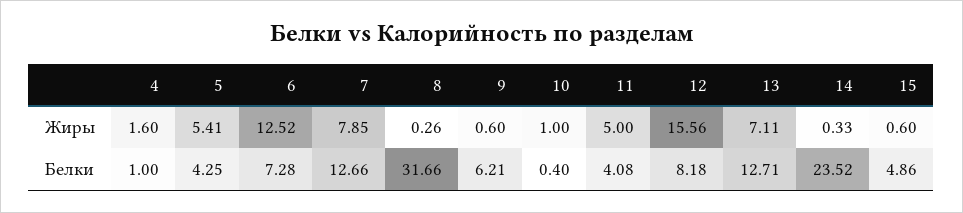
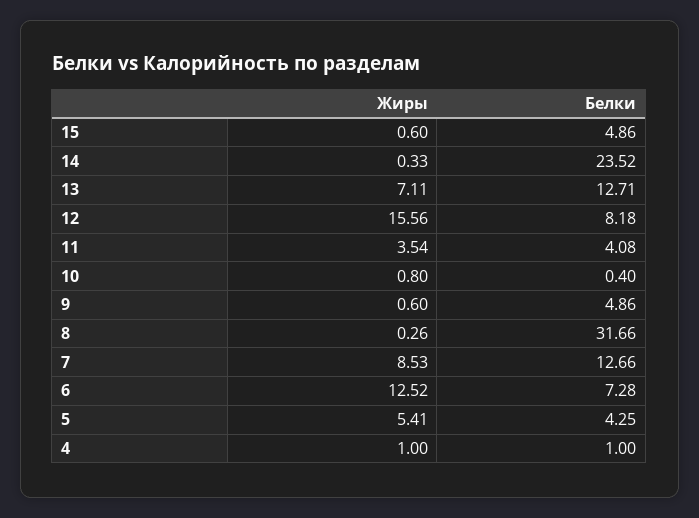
4, Жиры: 1.6 -> 1
7, Жиры: 7.85 -> 8.53
10, Жиры: 1 -> 0.8
11, Жиры: 5 -> 3.54
9, Белки: 6.21 -> 4.86

